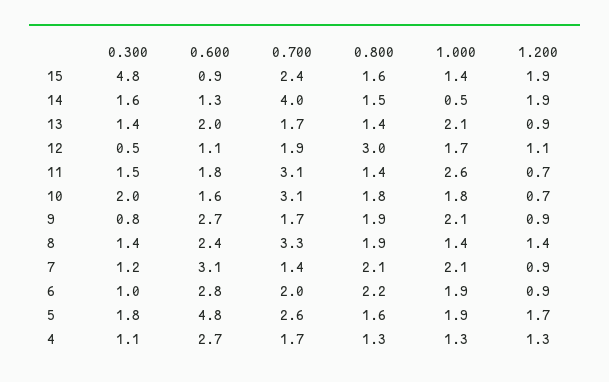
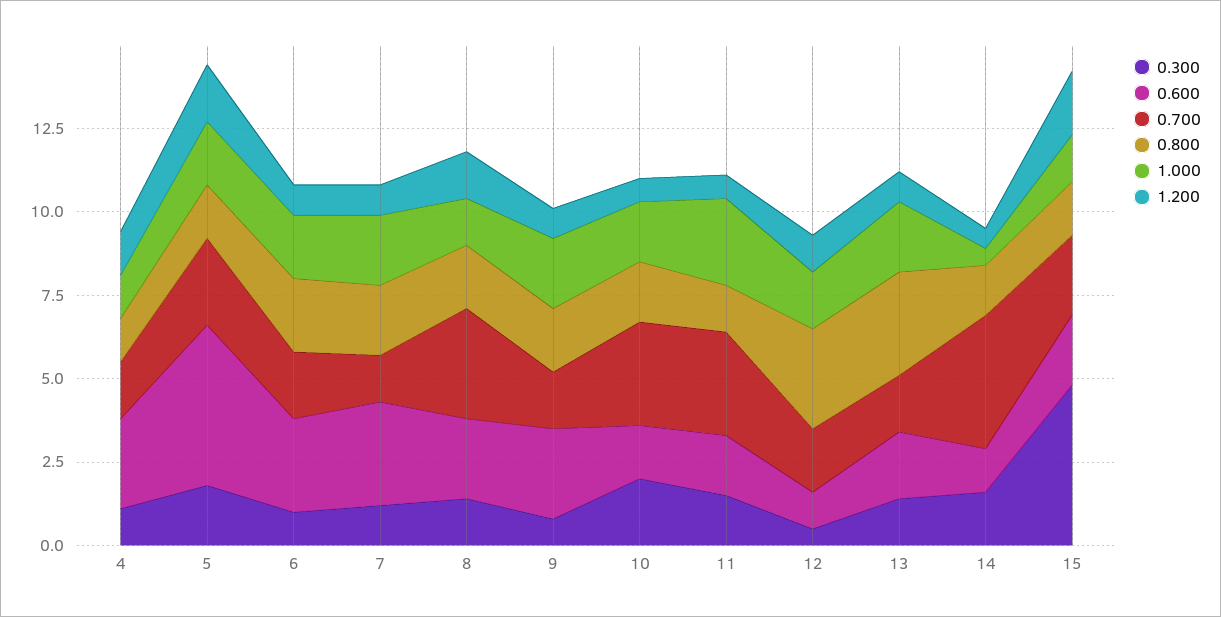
0.600, 15: 0.9 -> 2
1.200, 14: 1.9 -> 0.5
0.800, 13: 1.4 -> 3

